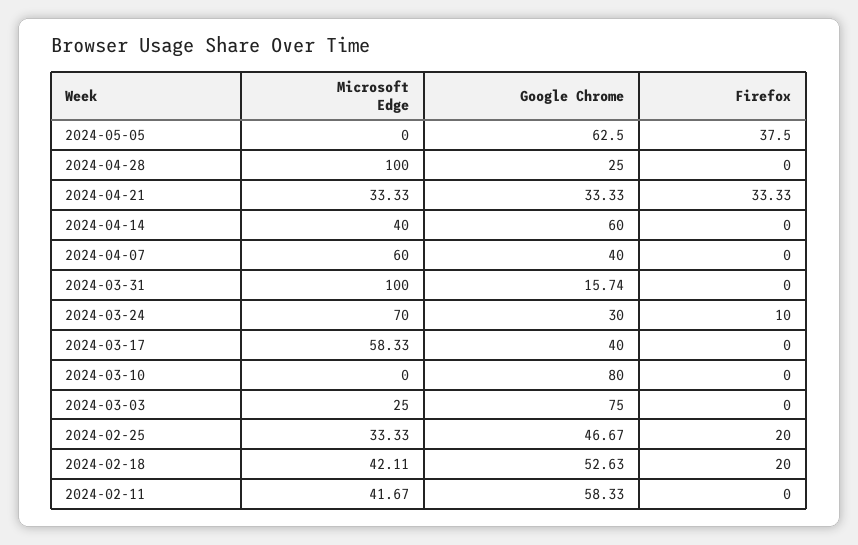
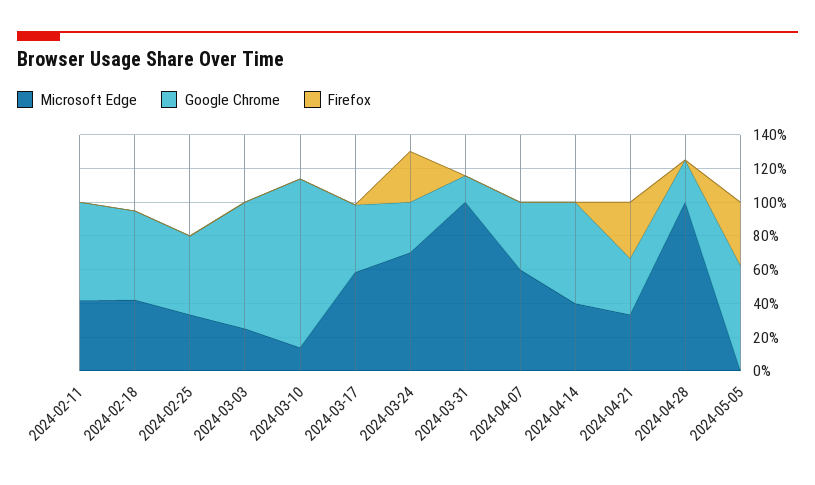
Firefox, 2024-03-24: 10 -> 30
Microsoft Edge, 2024-03-10: 0 -> 15
Google Chrome, 2024-03-10: 80 -> 100
Firefox, 2024-02-25: 20 -> 0
Firefox, 2024-02-18: 20 -> 0

